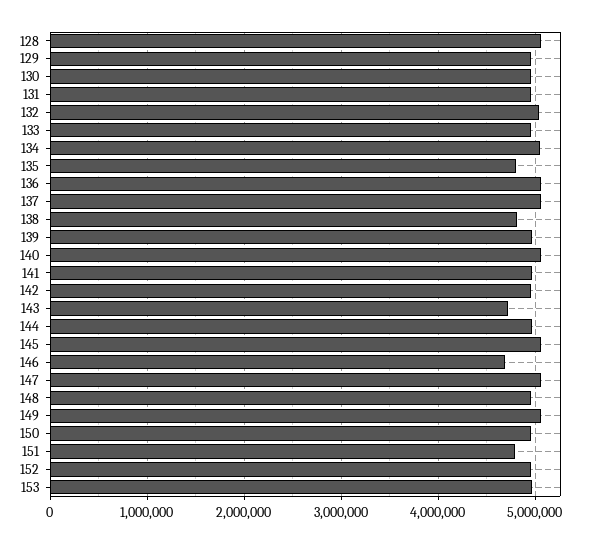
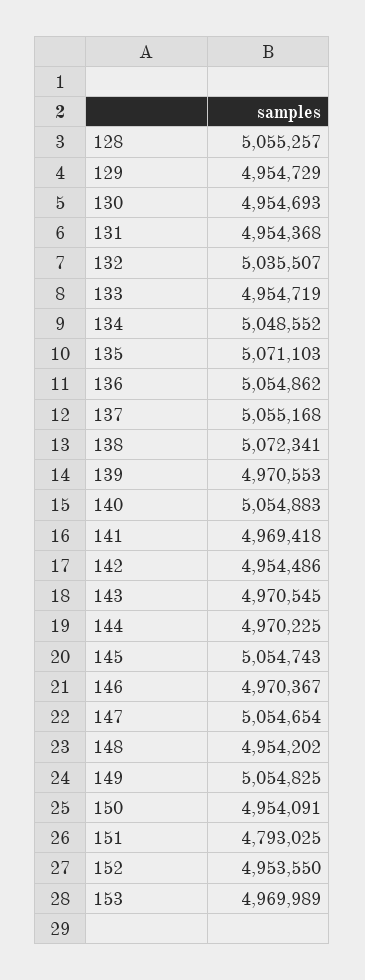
135: 4800000 -> 5071103
138: 4800000 -> 5072341
143: 4700000 -> 4970545
146: 4700000 -> 4970367

